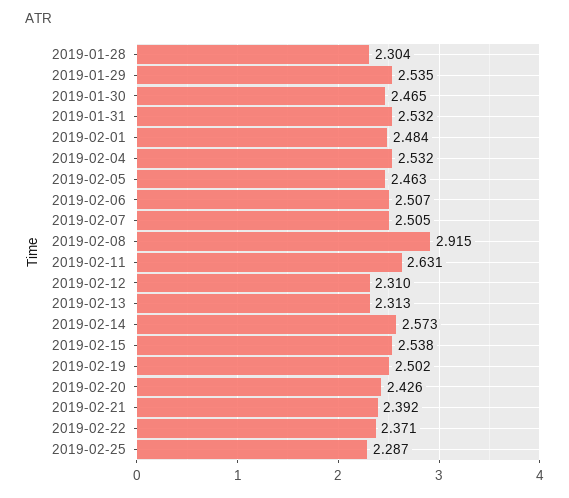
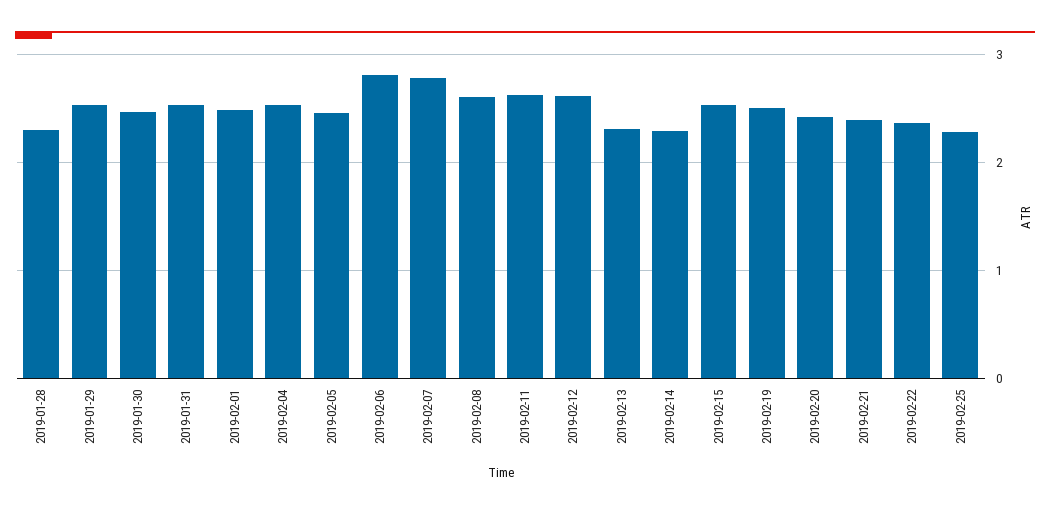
2019-02-06: 2.507 -> 2.8
2019-02-07: 2.505 -> 2.8
2019-02-08: 2.915 -> 2.6
2019-02-12: 2.31 -> 2.6
2019-02-14: 2.573 -> 2.3

